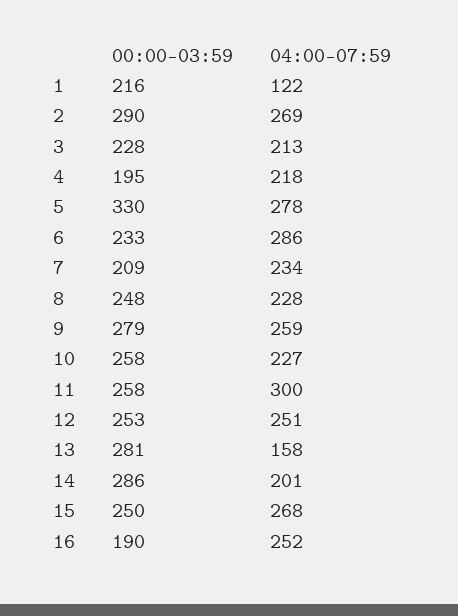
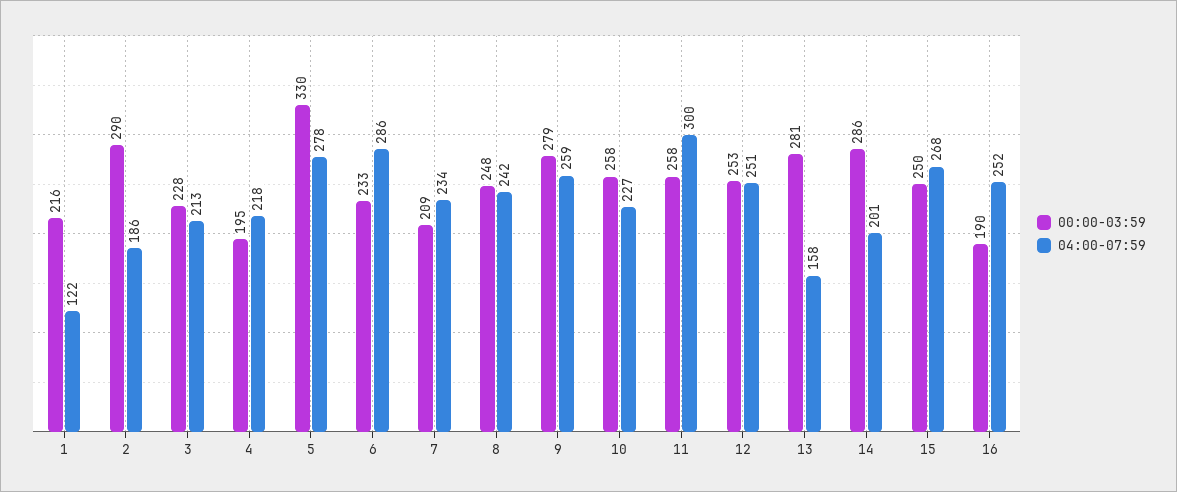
04:00-07:59, 2: 269 -> 186
04:00-07:59, 8: 228 -> 242

